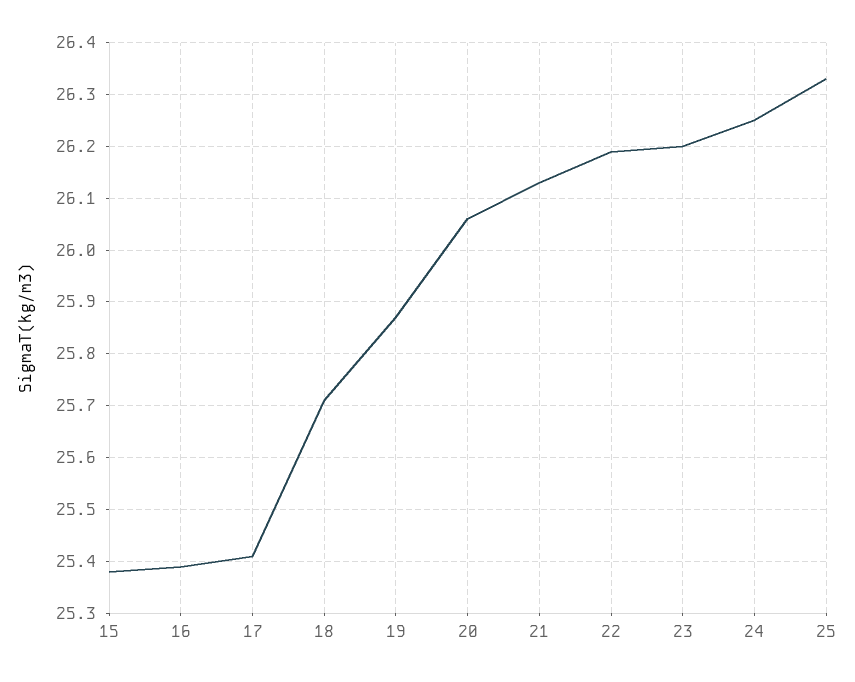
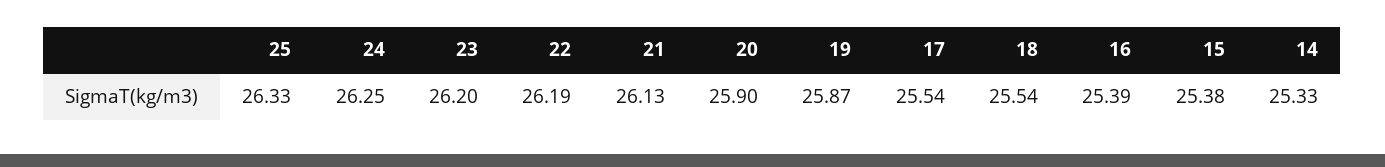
17: 25.4 -> 25.54
18: 25.7 -> 25.54
20: 26.05 -> 25.9
14: none -> 25.33

